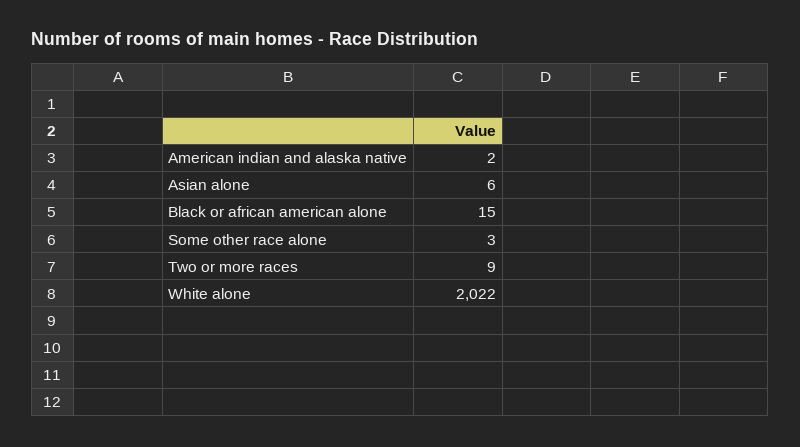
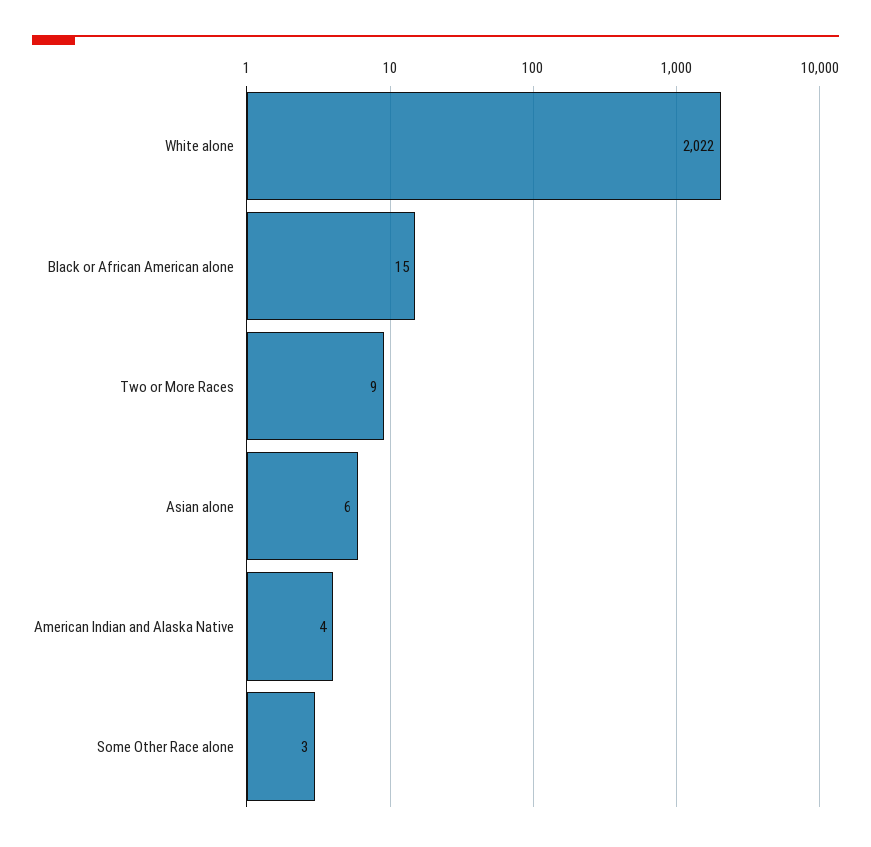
American indian and alaska native: 2 -> 4

